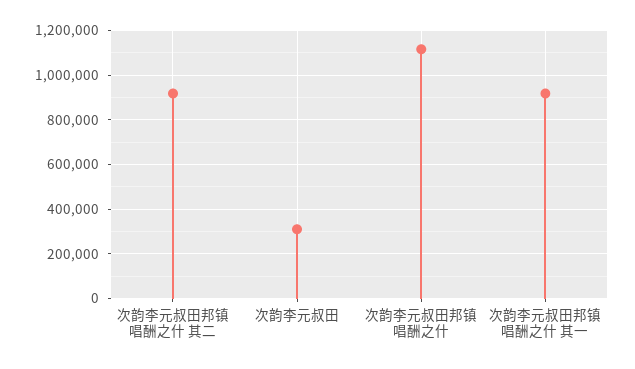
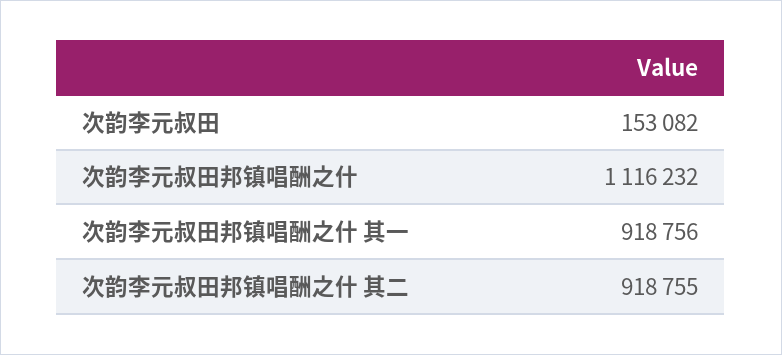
次韵李元叔田: 300000 -> 153082

